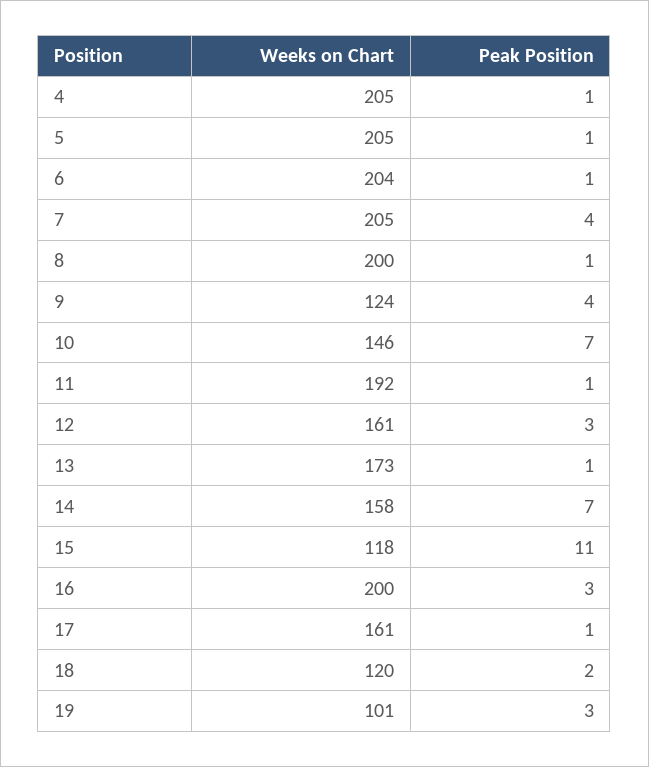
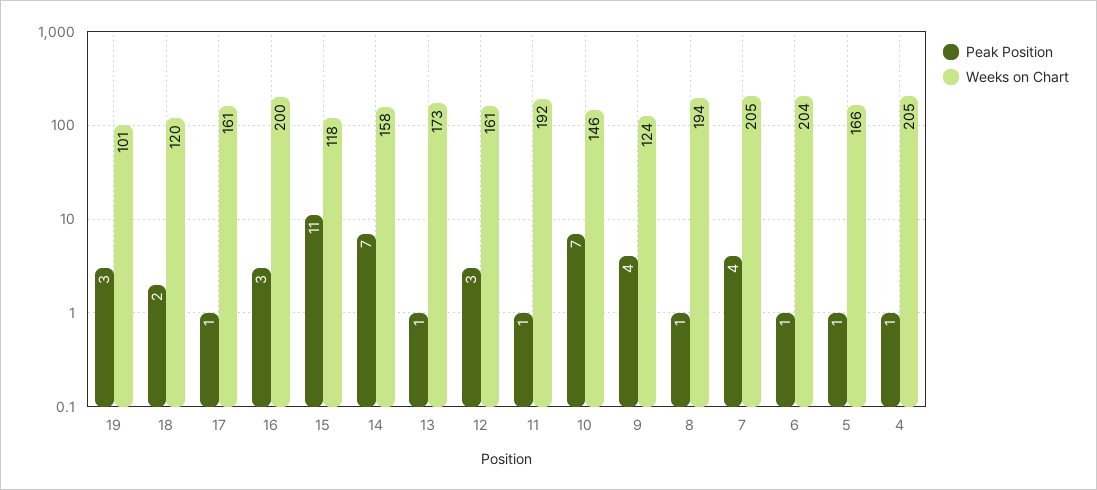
Weeks on Chart, 5: 205 -> 166
Weeks on Chart, 8: 200 -> 194

